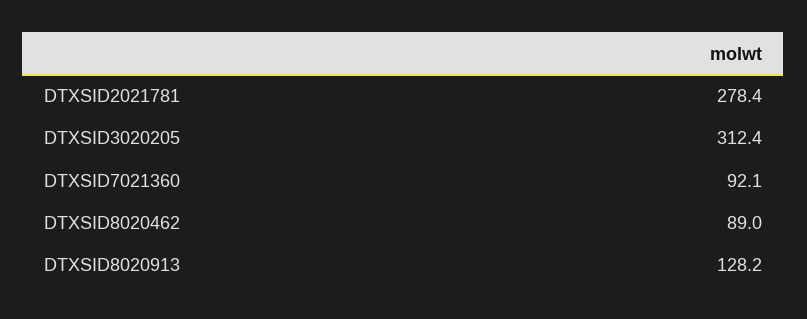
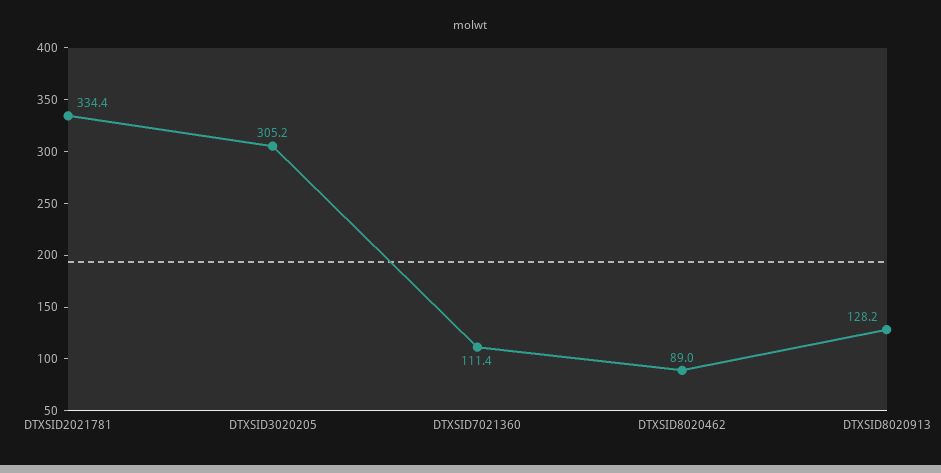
DTXSID2021781: 278.4 -> 334.4
DTXSID3020205: 312.4 -> 305.2
DTXSID7021360: 92.1 -> 111.4

